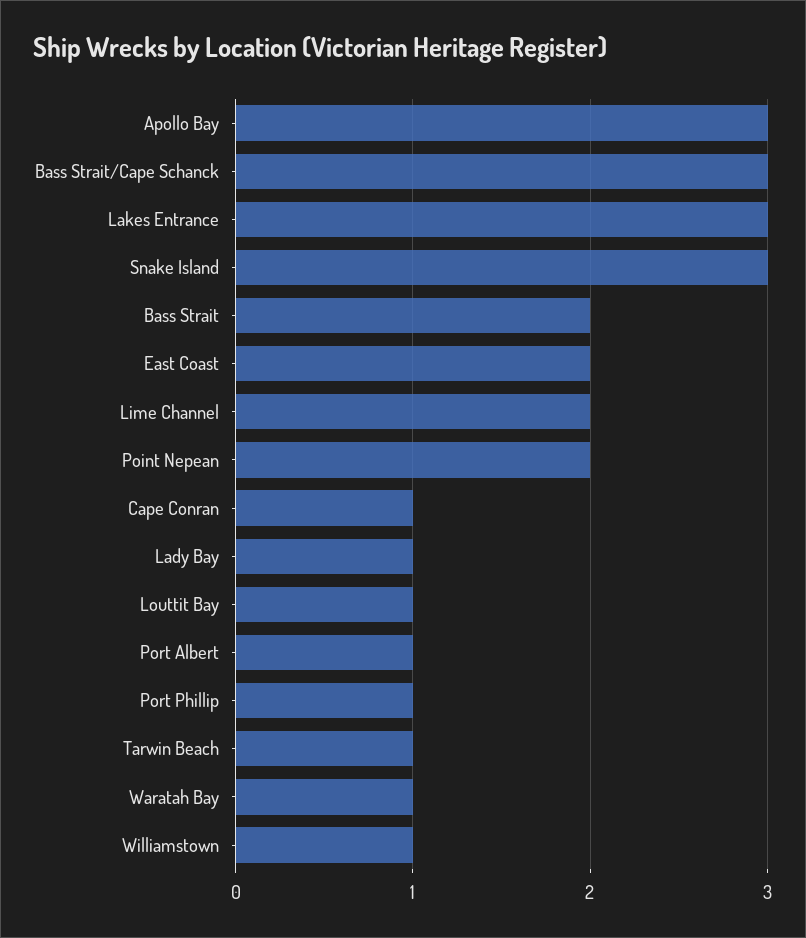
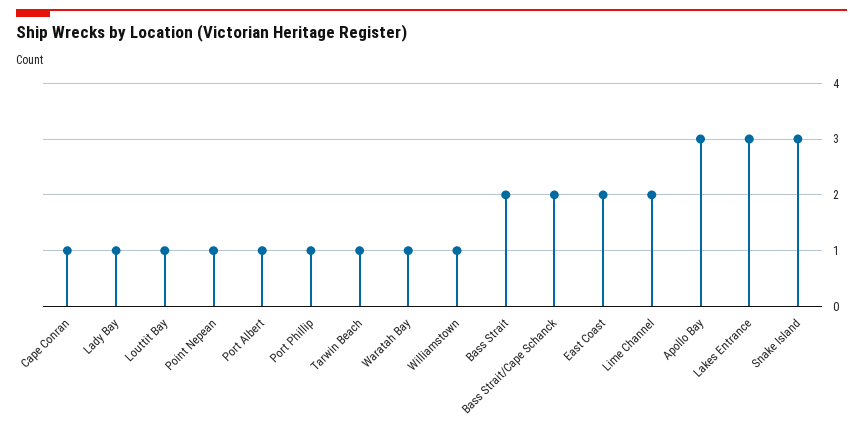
Bass Strait/Cape Schanck: 3 -> 2
Point Nepean: 2 -> 1

